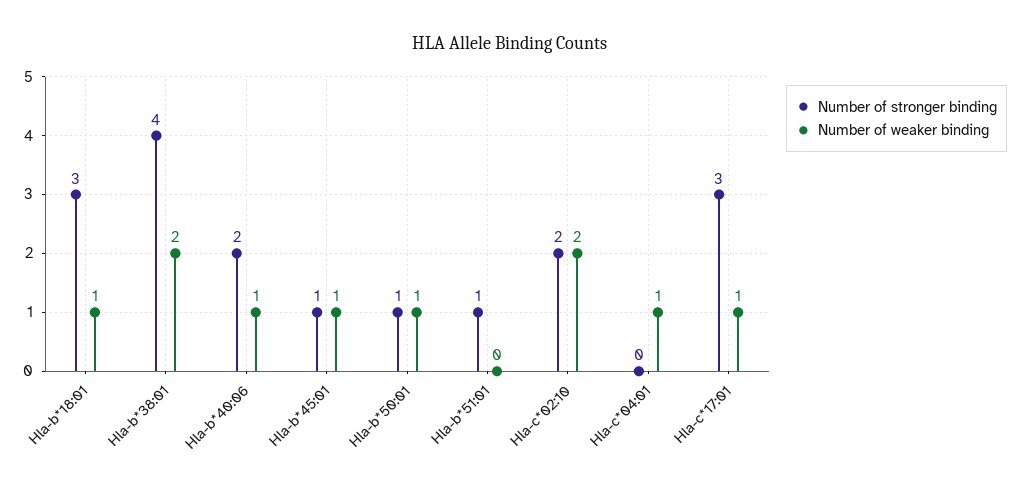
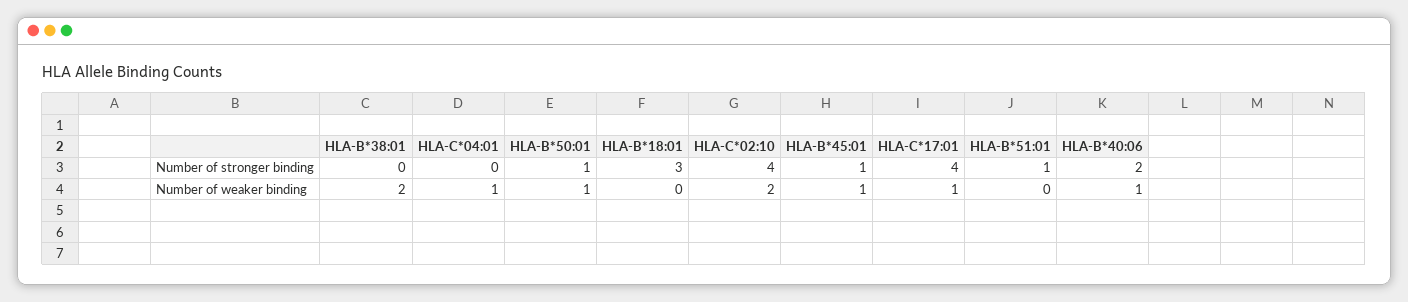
Number of weaker binding, Hla-b*18:01: 1 -> 0
Number of stronger binding, Hla-b*38:01: 4 -> 0
Number of stronger binding, Hla-c*02:10: 2 -> 4
Number of stronger binding, Hla-c*17:01: 3 -> 4

